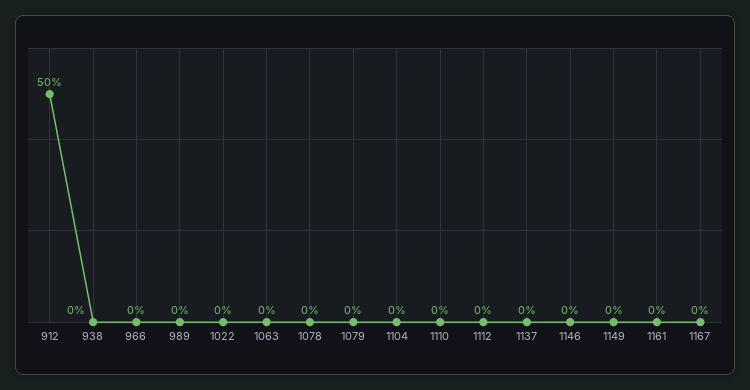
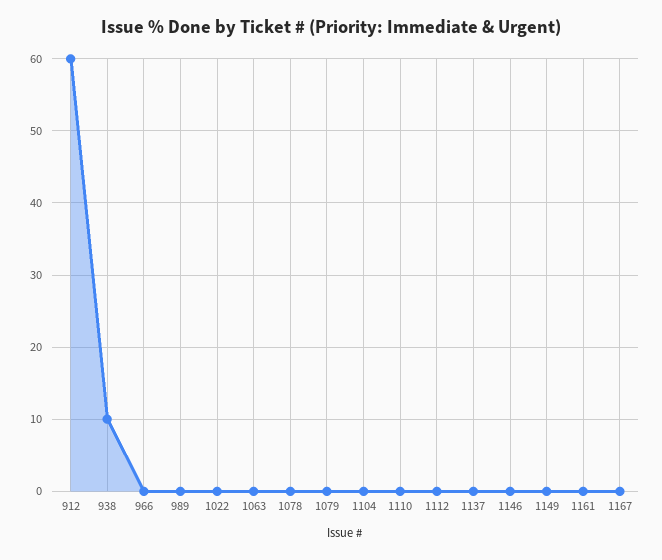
912: 50 -> 60
938: 0 -> 10

